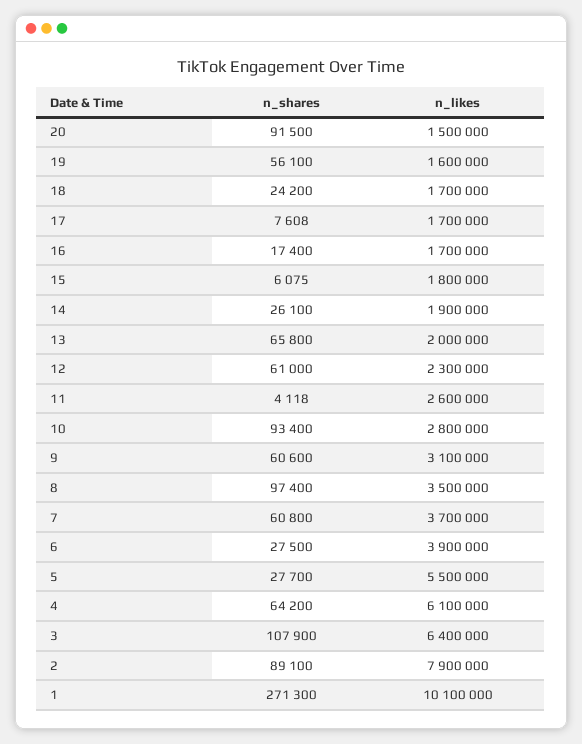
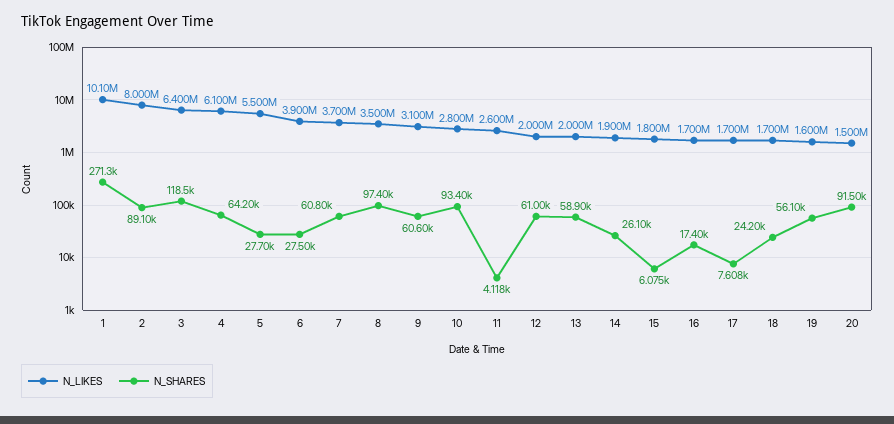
n_shares, 13: 65800 -> 58900
n_likes, 12: 2300000 -> 2000000
n_shares, 3: 107900 -> 118500
n_likes, 2: 7900000 -> 8000000

